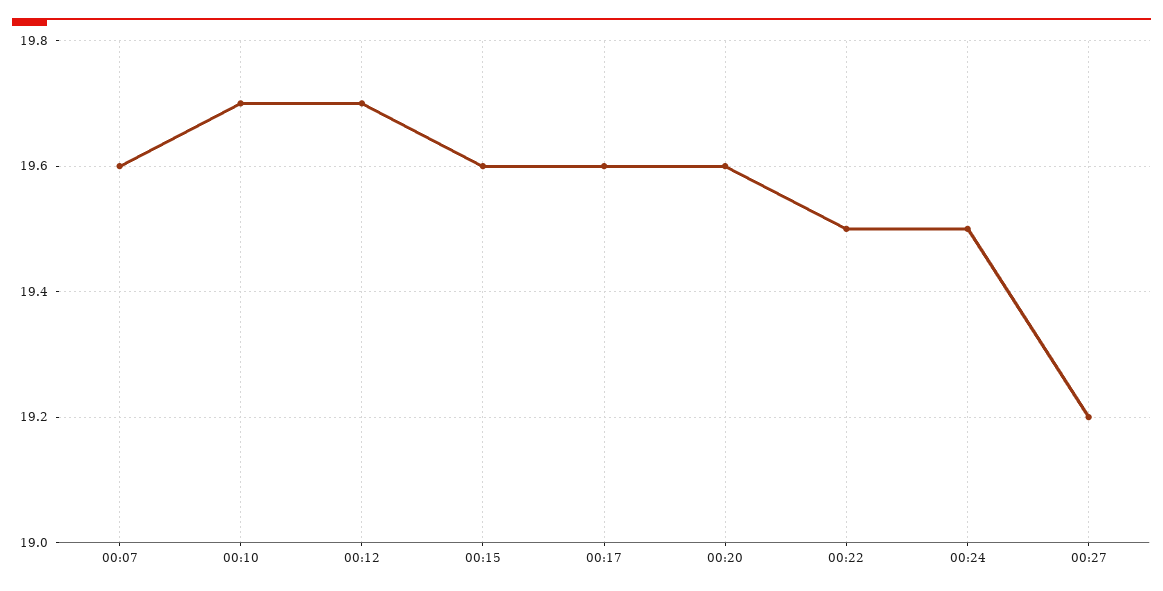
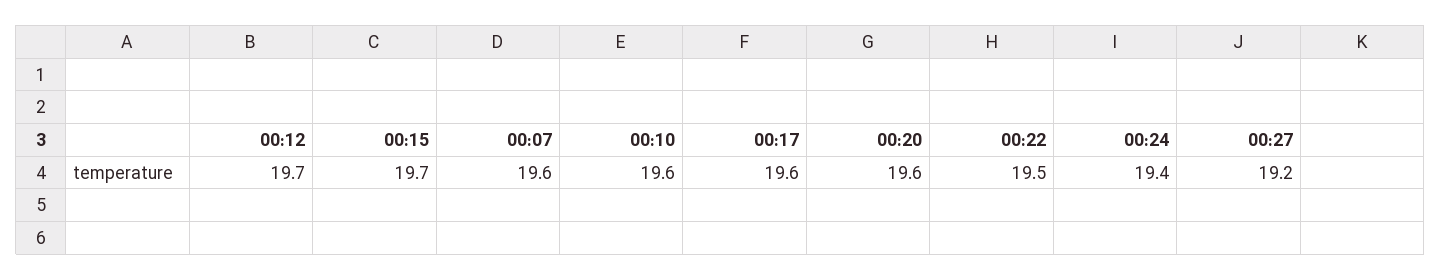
00:10: 19.7 -> 19.6
00:15: 19.6 -> 19.7
00:24: 19.5 -> 19.4

